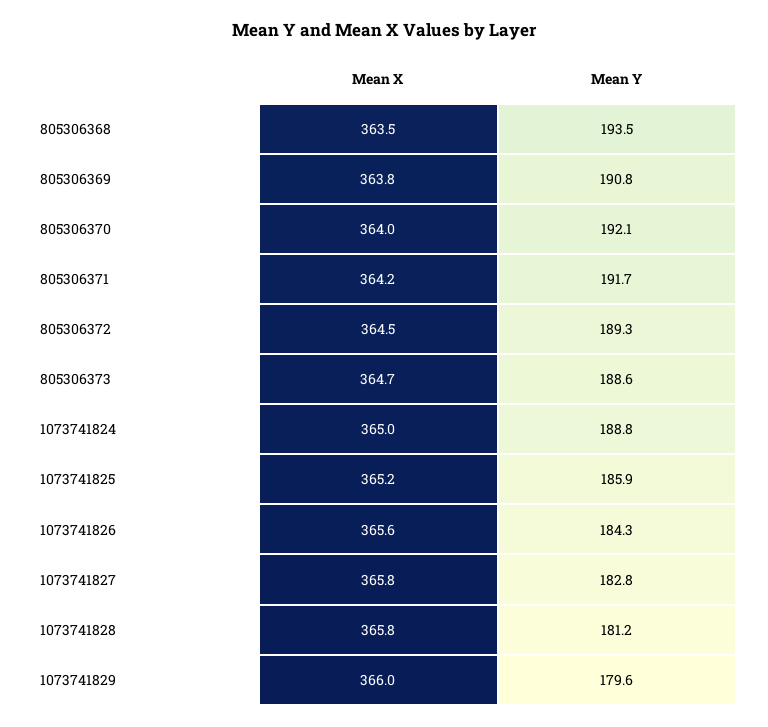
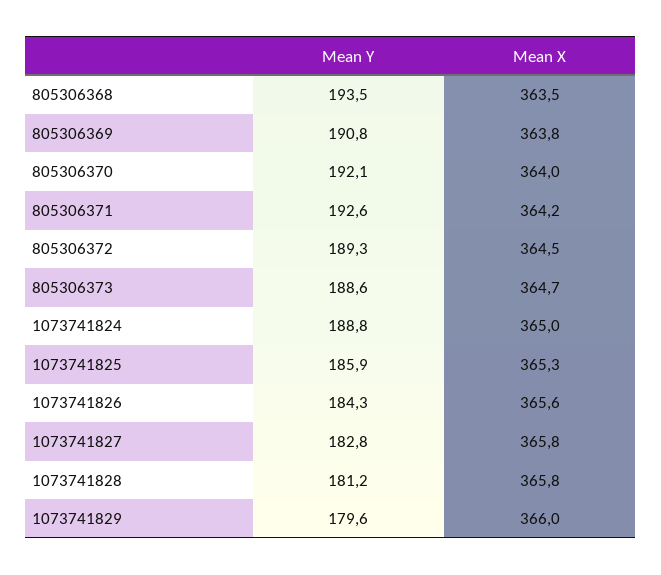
Mean Y, 805306371: 191.7 -> 192.6
Mean X, 1073741825: 365.2 -> 365.3

